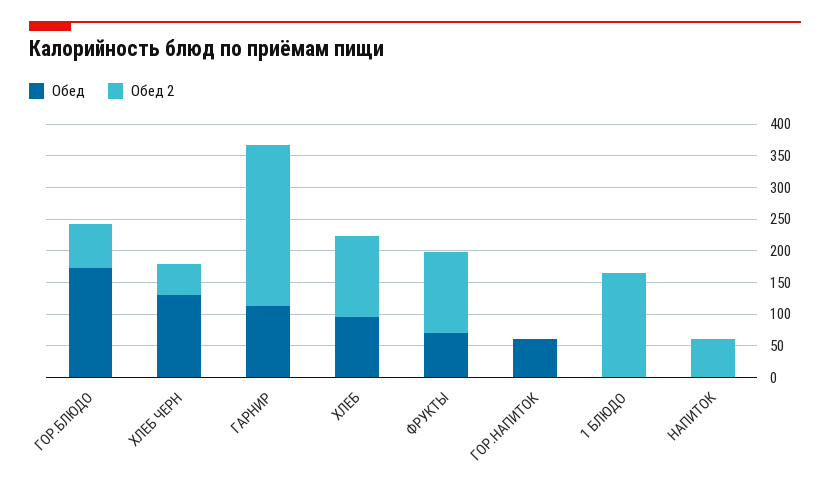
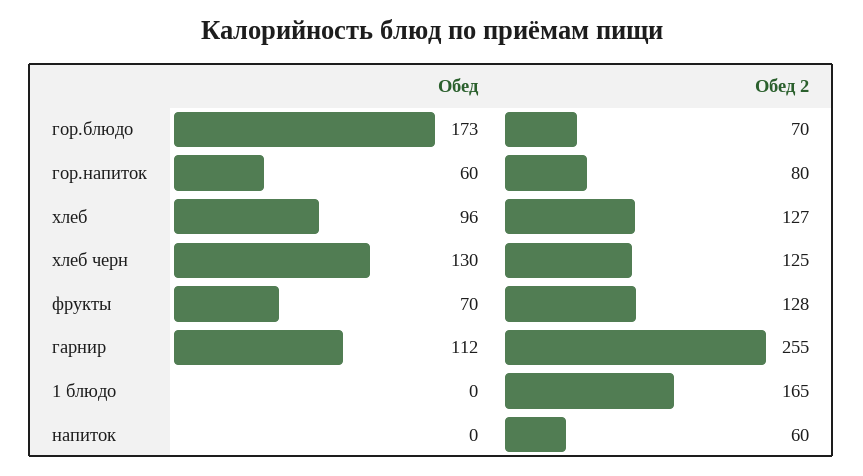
Обед 2, ХЛЕБ ЧЕРН: 50 -> 125
Обед 2, ГОР.НАПИТОК: 0 -> 80

